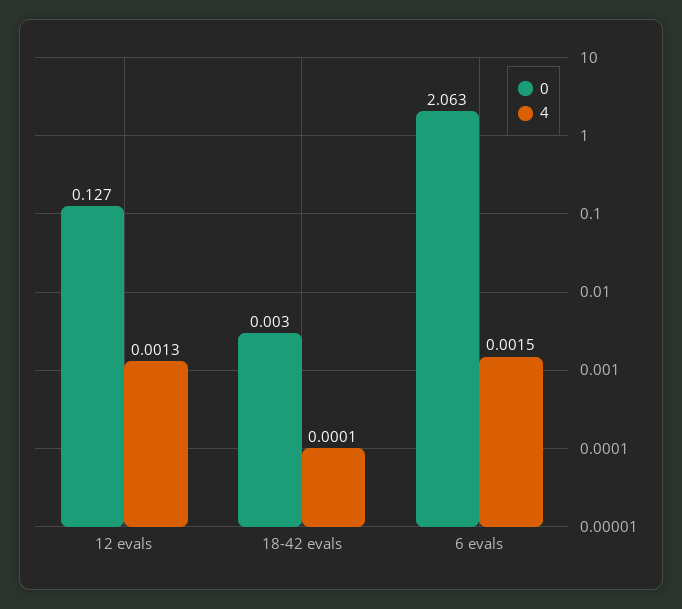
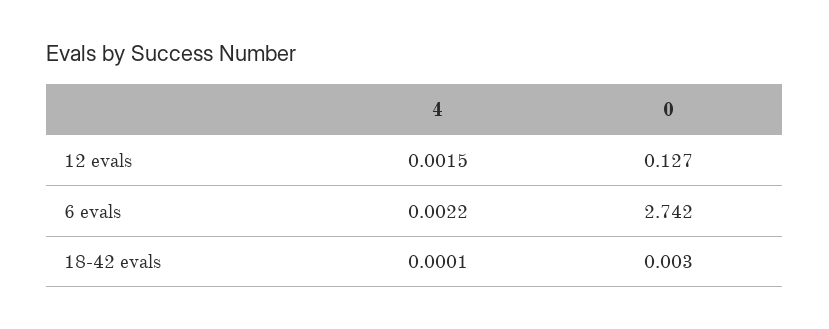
4, 12 evals: 0.0013 -> 0.0015
0, 6 evals: 2.063 -> 2.742
4, 6 evals: 0.0015 -> 0.0022

